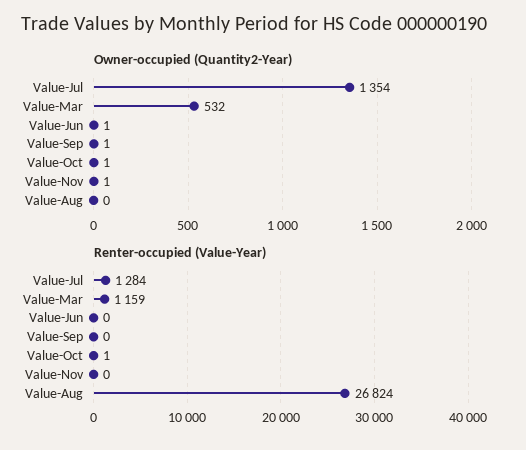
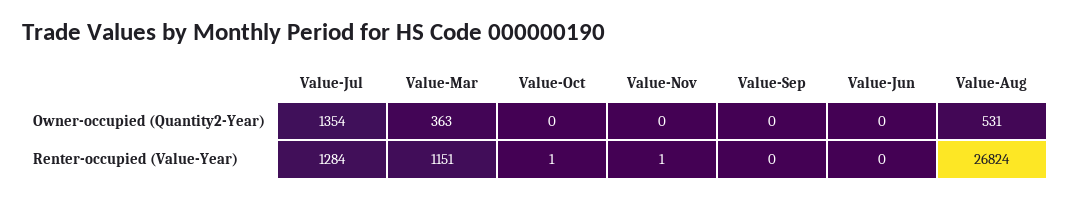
Owner-occupied (Quantity2-Year), Value-Mar: 532 -> 363
Owner-occupied (Quantity2-Year), Value-Jun: 1 -> 0
Owner-occupied (Quantity2-Year), Value-Sep: 1 -> 0
Owner-occupied (Quantity2-Year), Value-Oct: 1 -> 0
Owner-occupied (Quantity2-Year), Value-Nov: 1 -> 0
Owner-occupied (Quantity2-Year), Value-Aug: 0 -> 531
Renter-occupied (Value-Year), Value-Mar: 1159 -> 1151
Renter-occupied (Value-Year), Value-Nov: 0 -> 1

